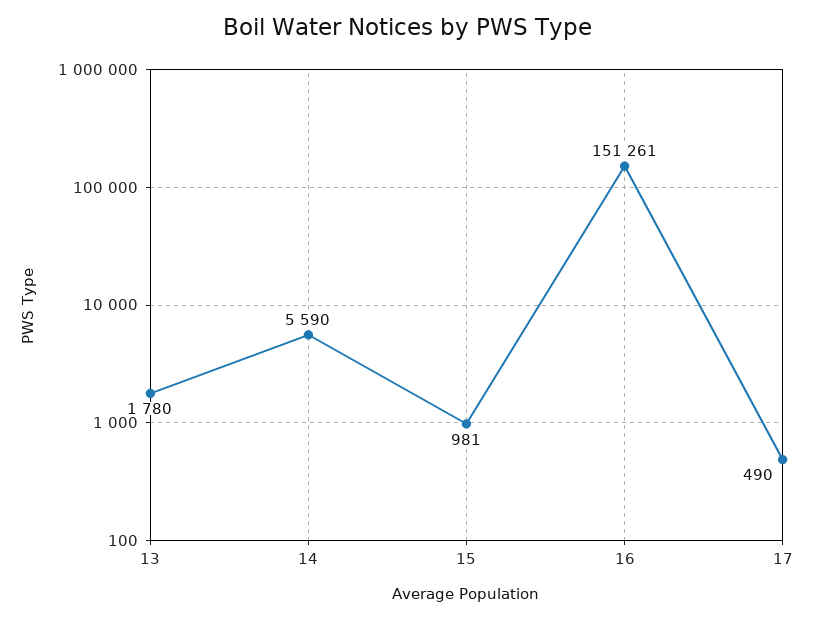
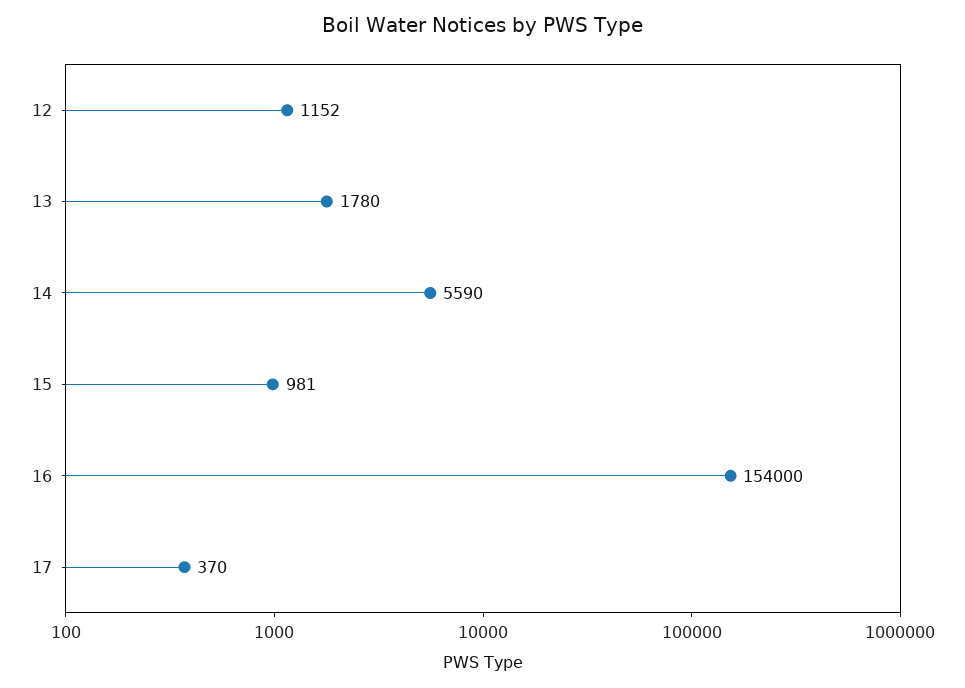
16: 151261 -> 154000
17: 490 -> 370
12: none -> 1152

